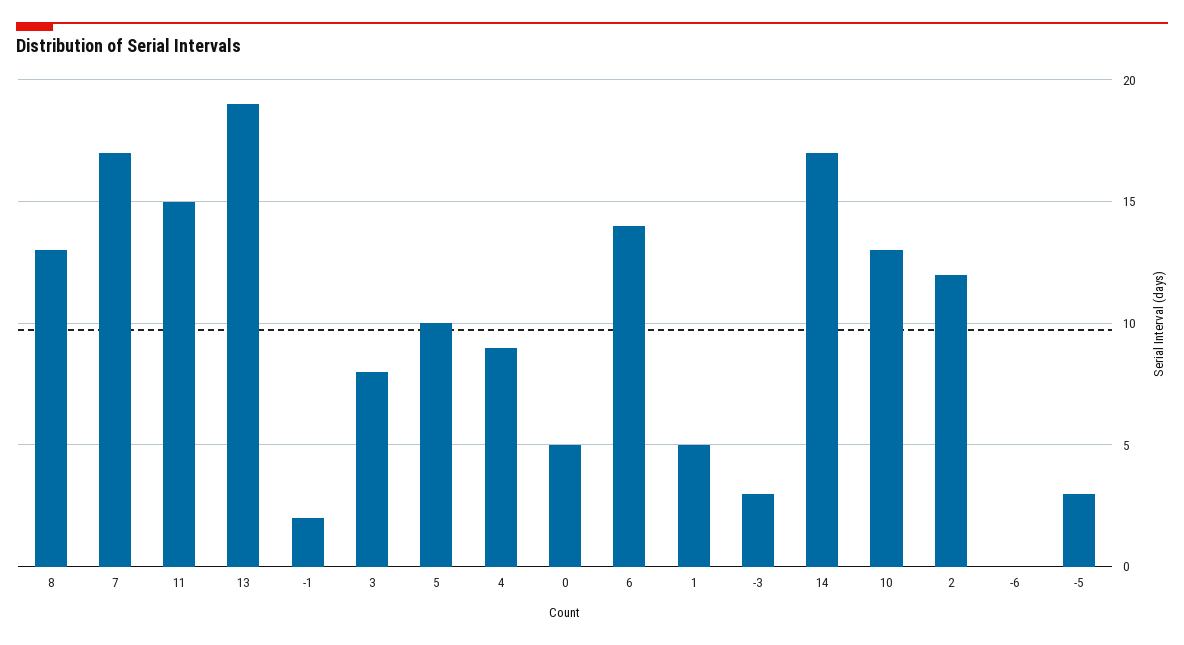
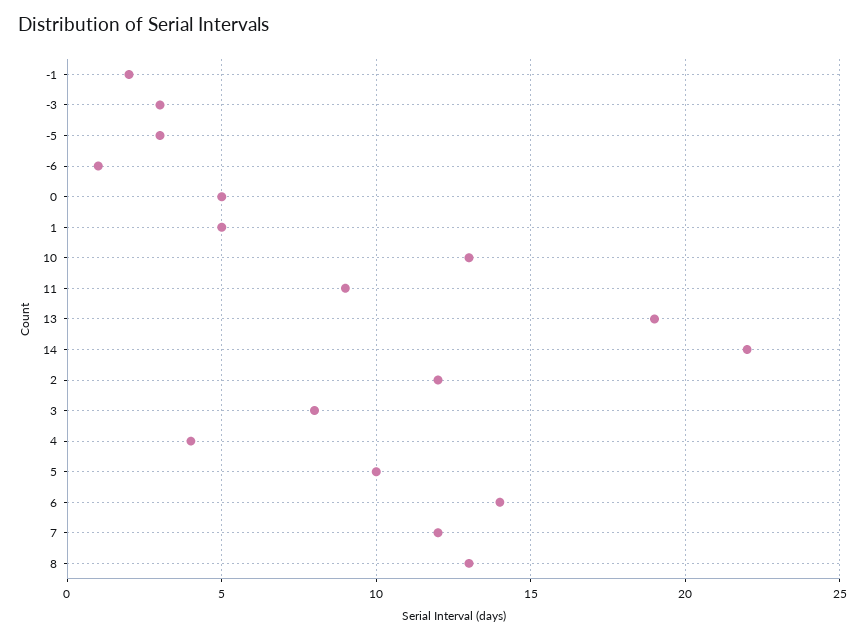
7: 17 -> 12
11: 15 -> 9
4: 9 -> 4
14: 17 -> 22
-6: 0 -> 1

